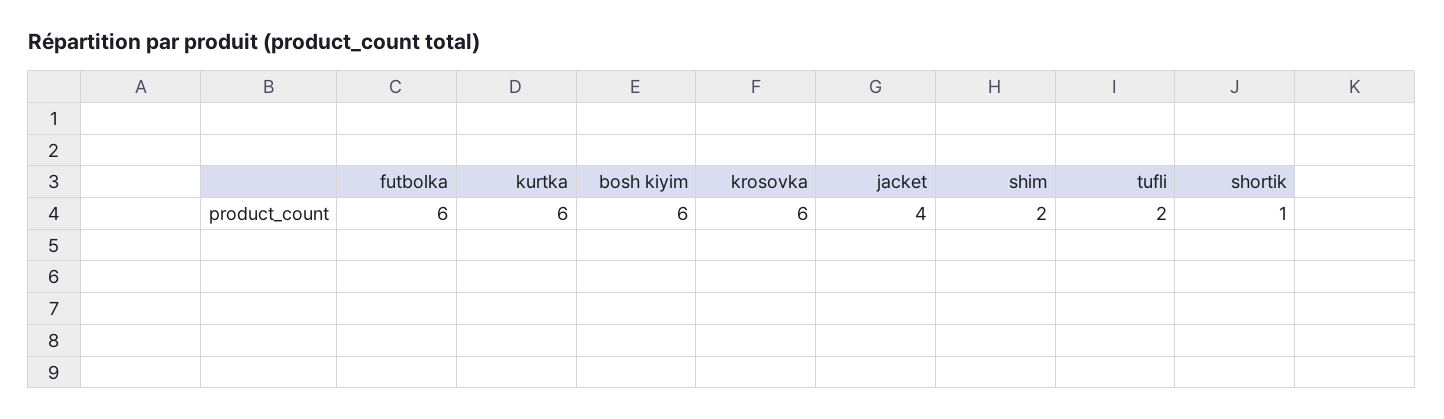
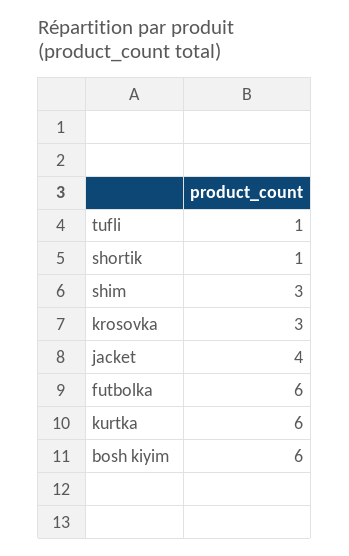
krosovka: 6 -> 3
shim: 2 -> 3
tufli: 2 -> 1

